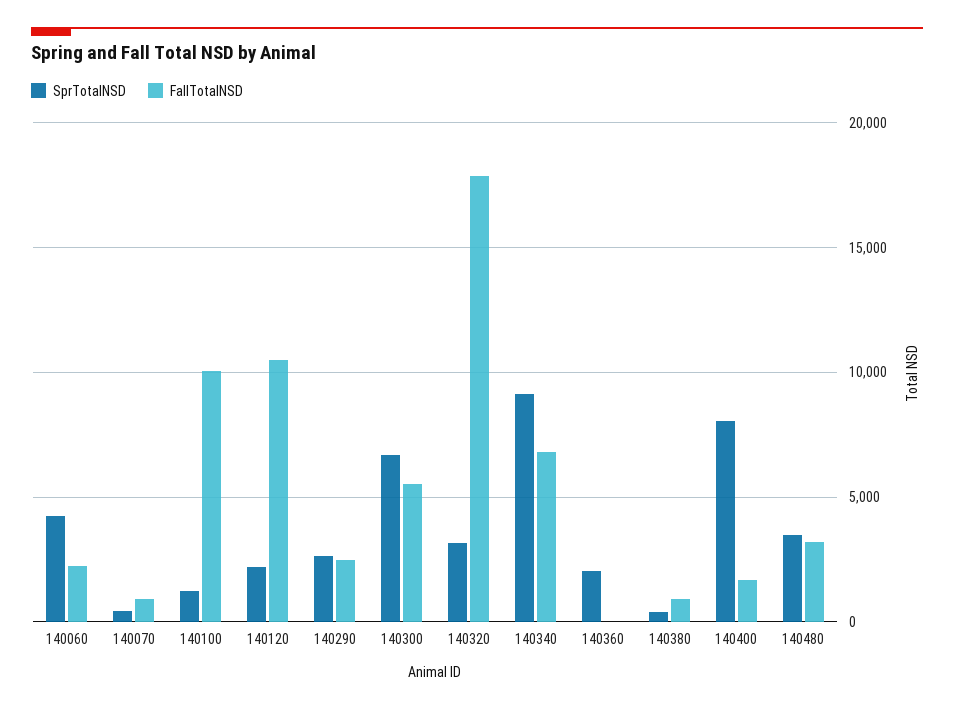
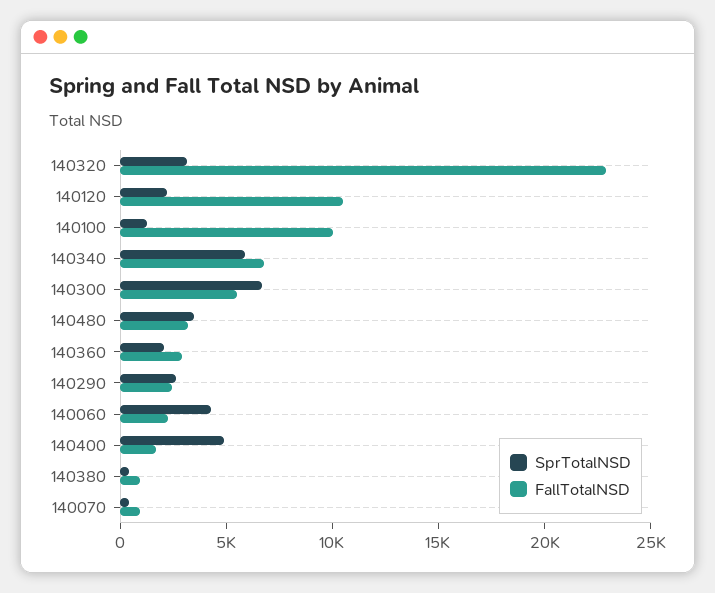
FallTotalNSD, 140320: 18000 -> 23000
SprTotalNSD, 140340: 9000 -> 6000
FallTotalNSD, 140360: 0 -> 3000
SprTotalNSD, 140400: 8000 -> 5000

